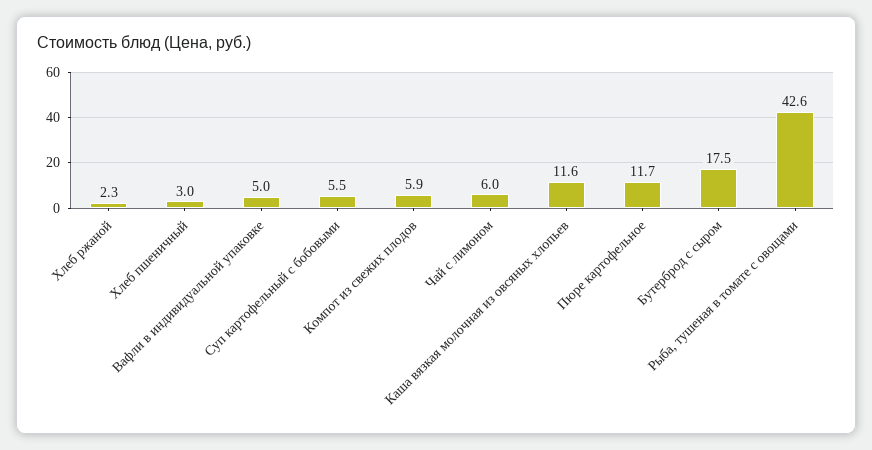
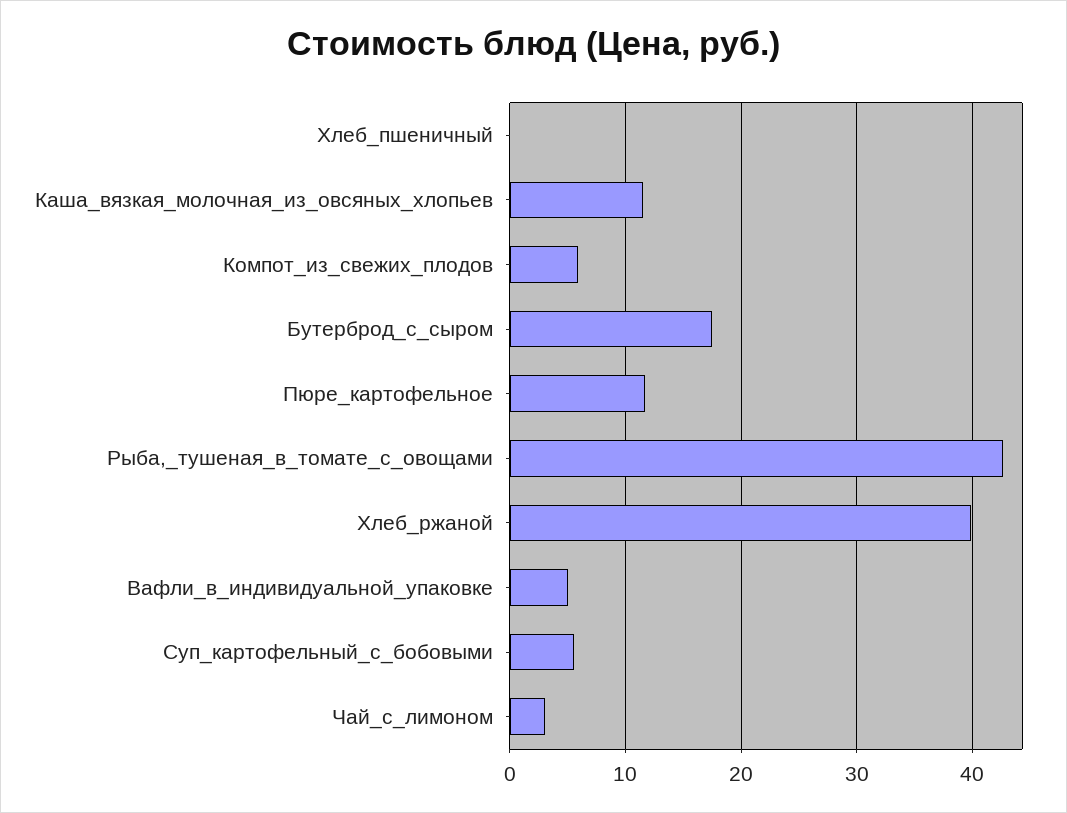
Хлеб ржаной: 2.3 -> 40
Хлеб пшеничный: 3 -> 0
Чай с лимоном: 6 -> 3

